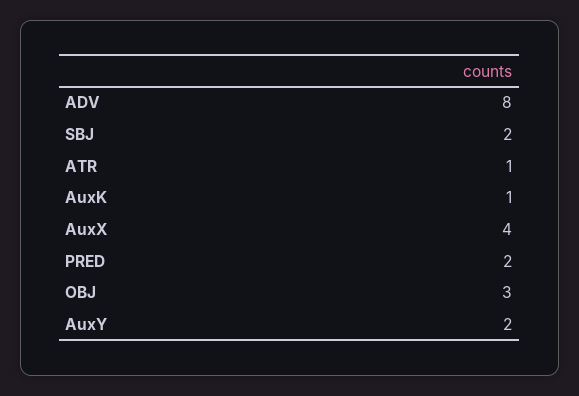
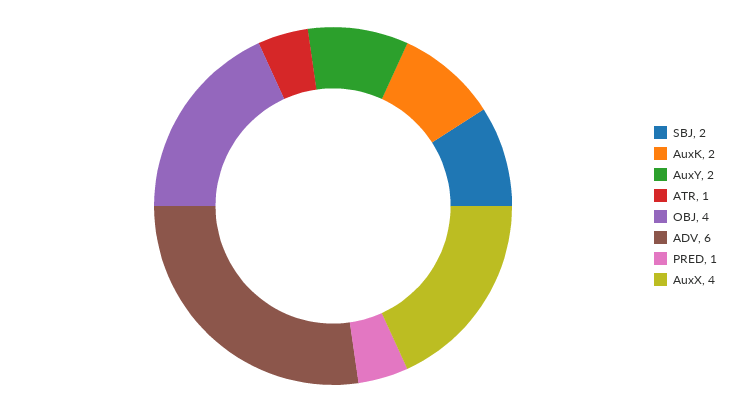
ADV: 8 -> 6
AuxK: 1 -> 2
PRED: 2 -> 1
OBJ: 3 -> 4

